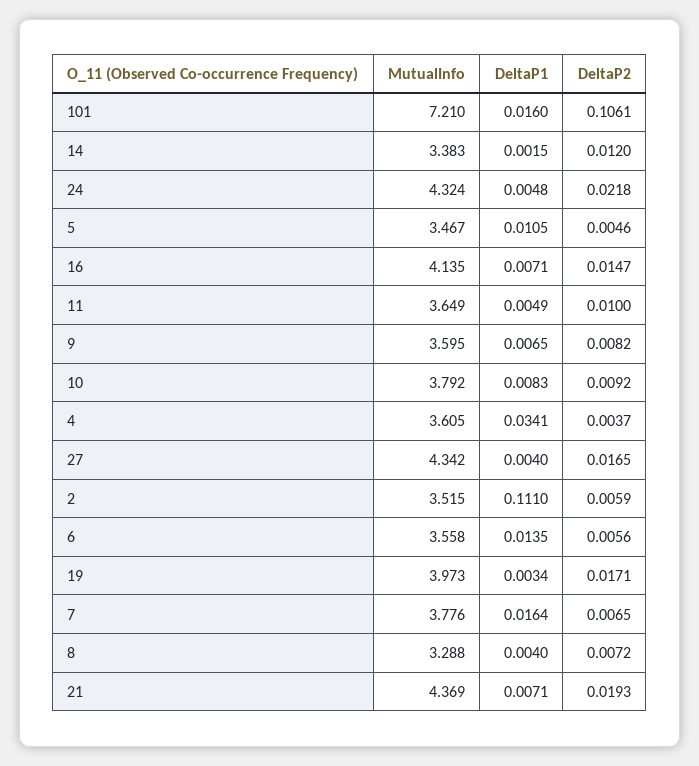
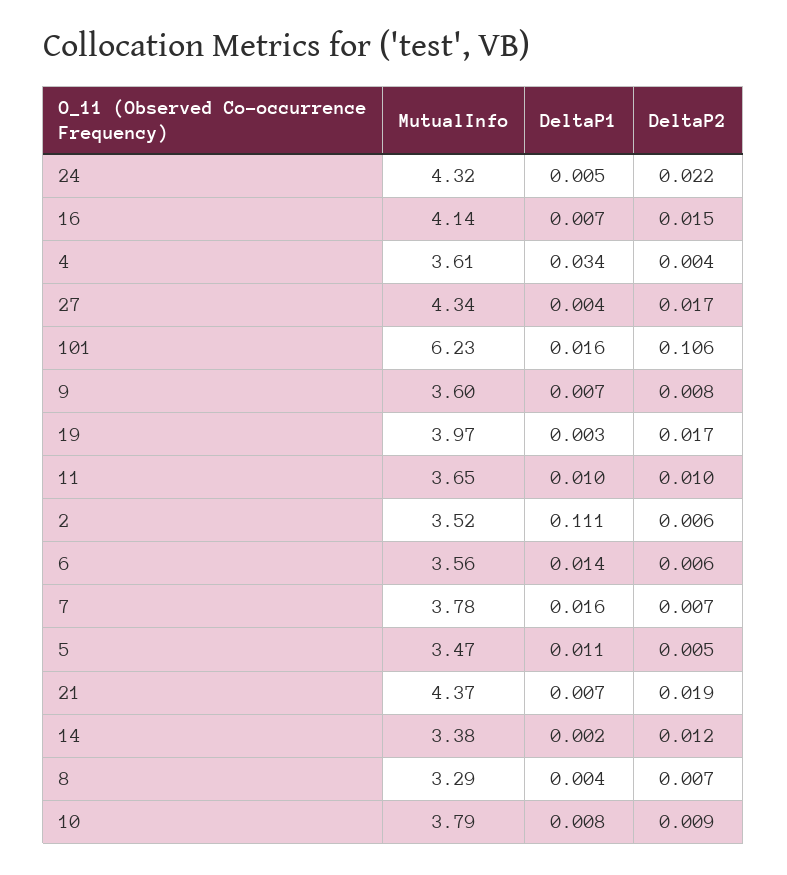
MutualInfo, 101: 7.21 -> 6.23
DeltaP1, 11: 0.0049 -> 0.01

